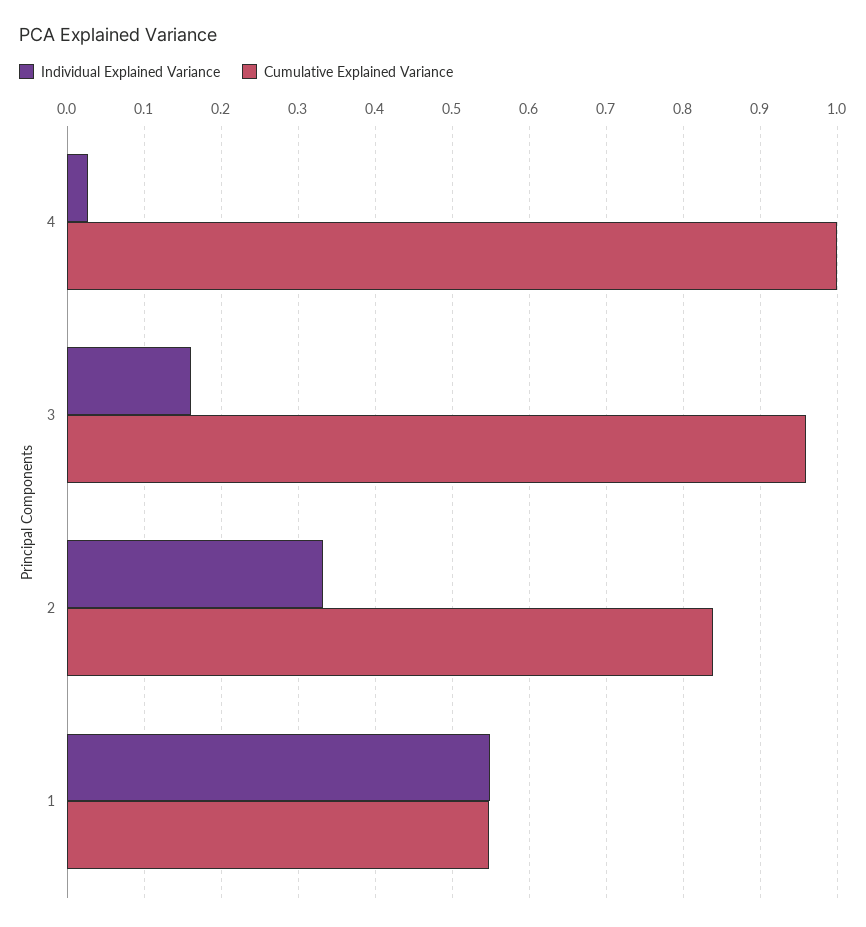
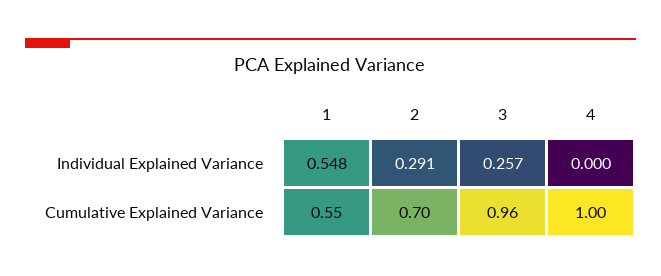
Individual Explained Variance, 4: 0.03 -> 0
Individual Explained Variance, 3: 0.16 -> 0.257
Individual Explained Variance, 2: 0.33 -> 0.291
Cumulative Explained Variance, 2: 0.84 -> 0.7

